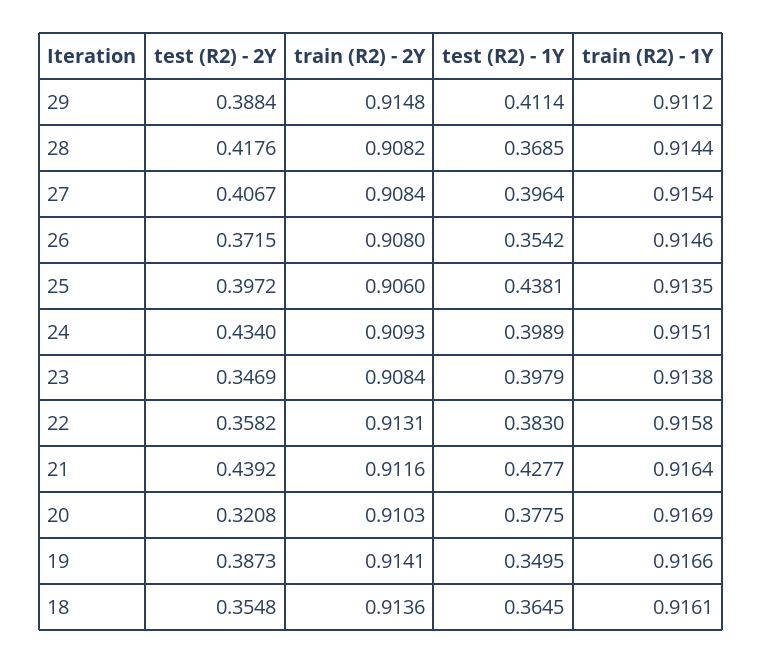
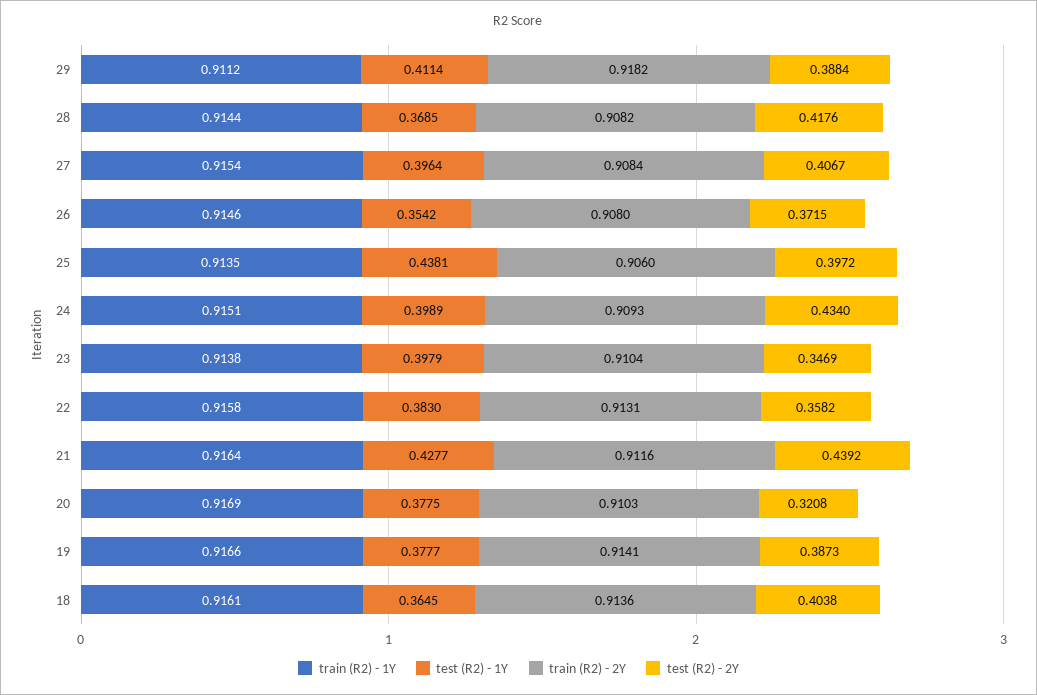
train (R2) - 2Y, 29: 0.9148 -> 0.9182
train (R2) - 2Y, 23: 0.9084 -> 0.9104
test (R2) - 1Y, 19: 0.3495 -> 0.3777
test (R2) - 2Y, 18: 0.3548 -> 0.4038

